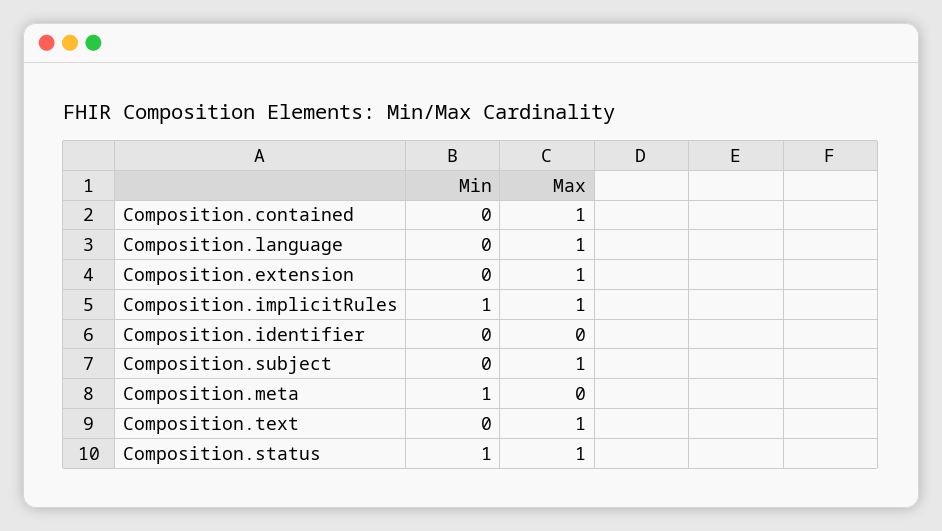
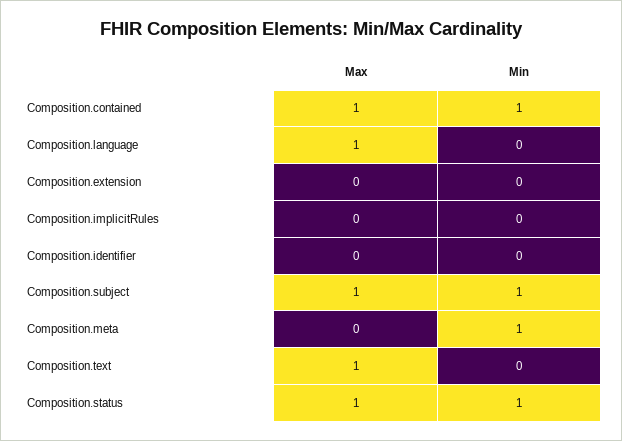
Min, Composition.contained: 0 -> 1
Max, Composition.extension: 1 -> 0
Min, Composition.implicitRules: 1 -> 0
Max, Composition.implicitRules: 1 -> 0
Min, Composition.subject: 0 -> 1

